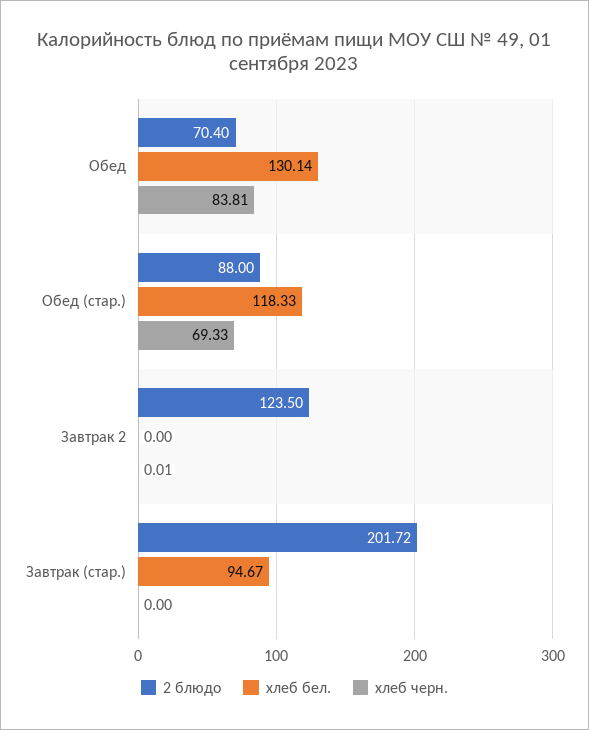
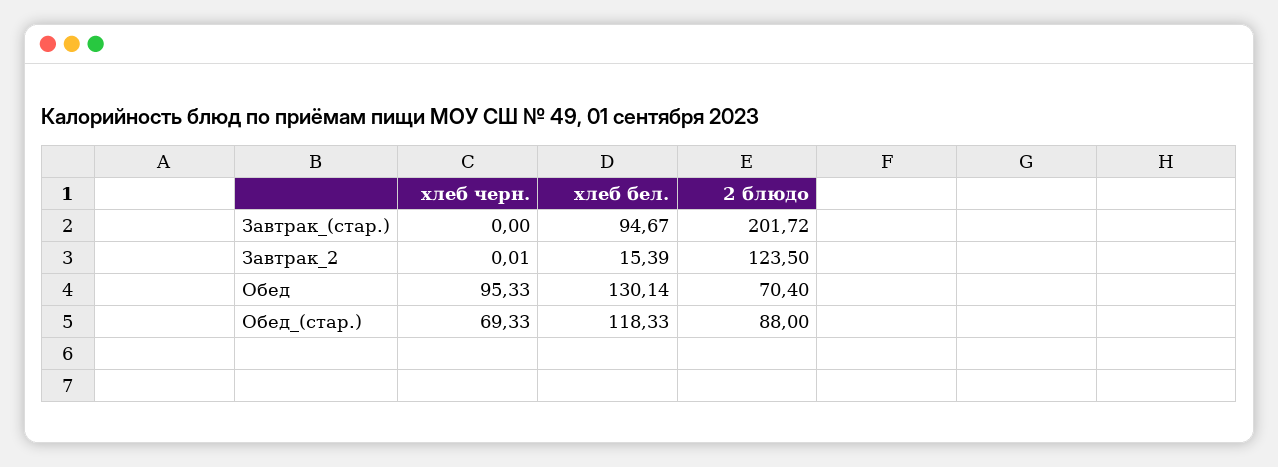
хлеб черн., Обед: 83.81 -> 95.33
хлеб бел., Завтрак 2: 0 -> 15.39

